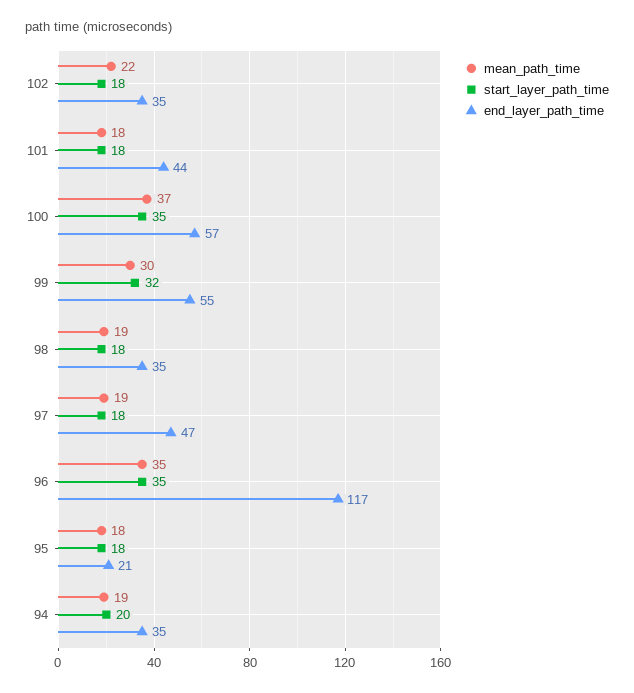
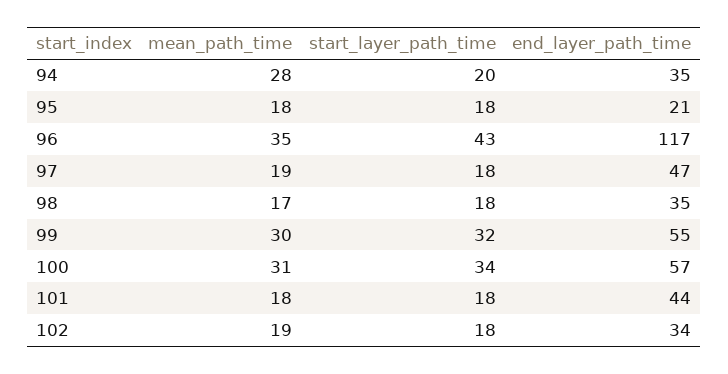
mean_path_time, 102: 22 -> 19
end_layer_path_time, 102: 35 -> 34
mean_path_time, 100: 37 -> 31
start_layer_path_time, 100: 35 -> 34
mean_path_time, 98: 19 -> 17
start_layer_path_time, 96: 35 -> 43
mean_path_time, 94: 19 -> 28

